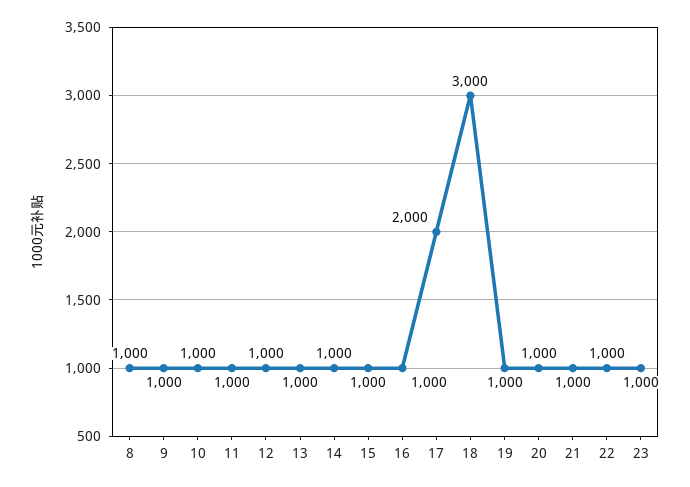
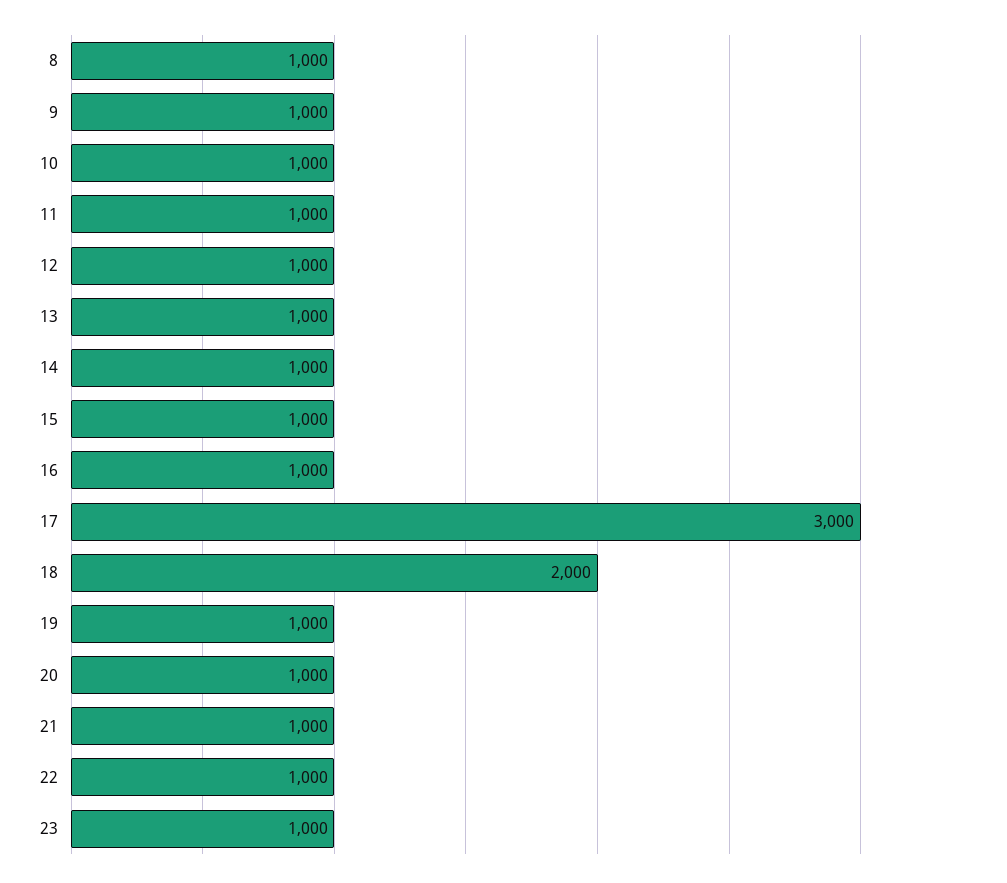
17: 2000 -> 3000
18: 3000 -> 2000

